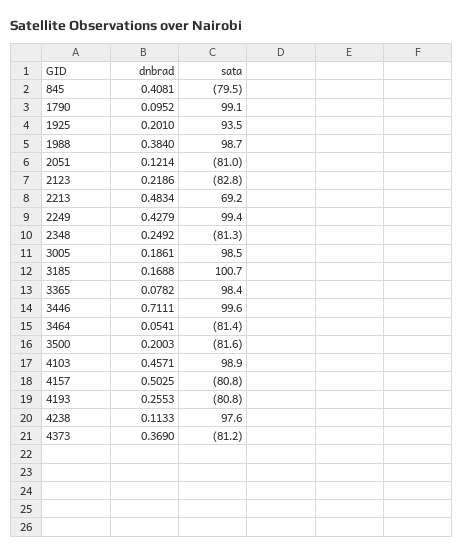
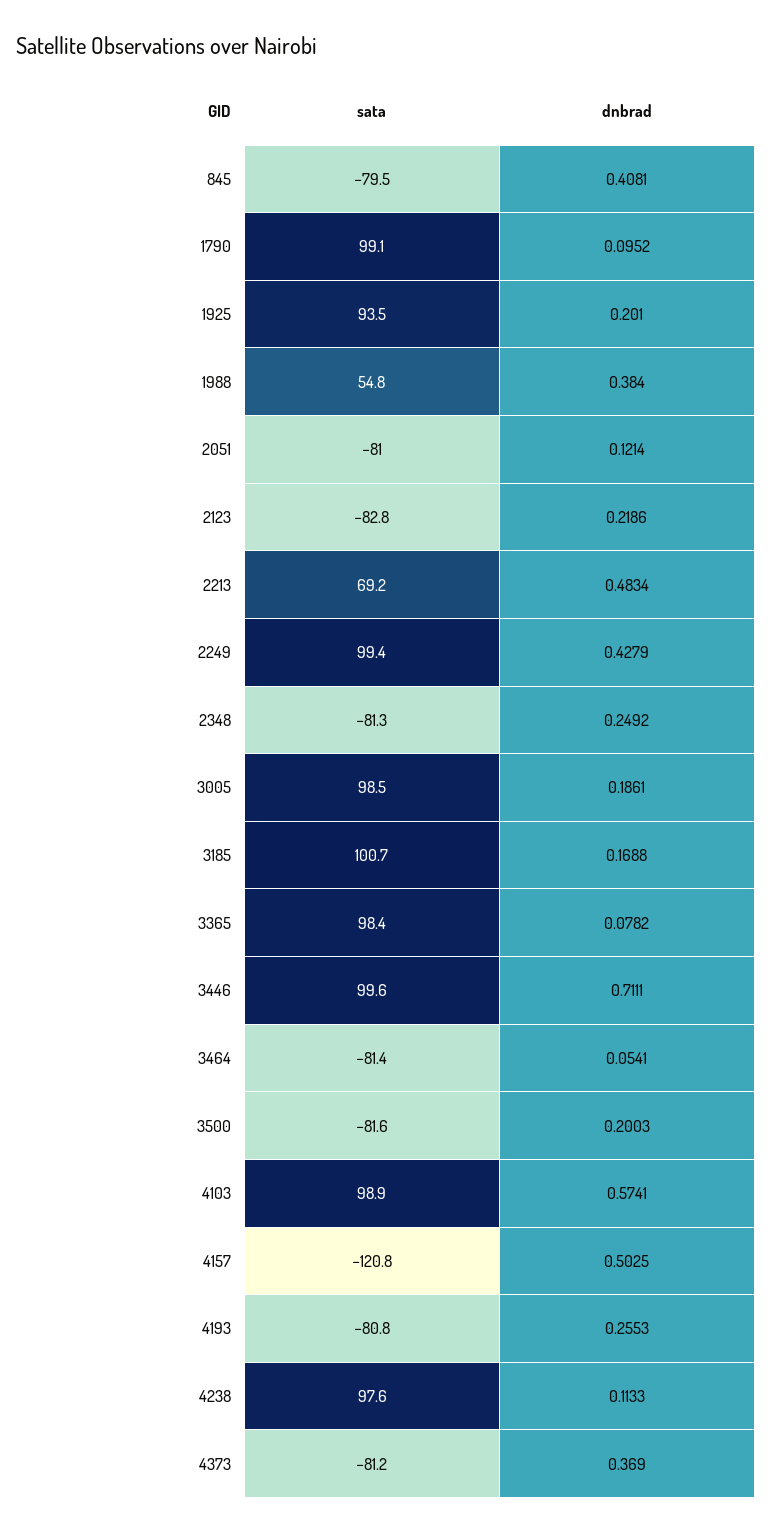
sata, 1988: 98.7 -> 54.8
dnbrad, 4103: 0.4571 -> 0.5741
sata, 4157: -80.8 -> -120.8

